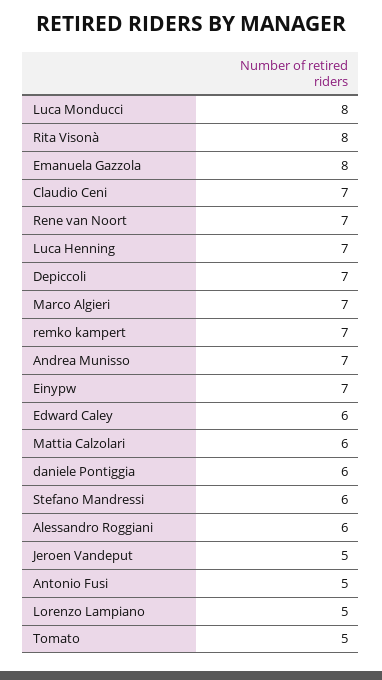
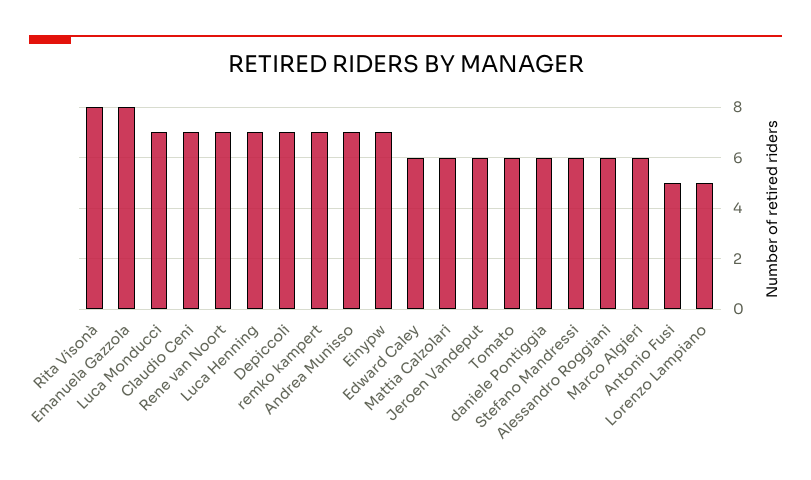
Luca Monducci: 8 -> 7
Marco Algieri: 7 -> 6
Jeroen Vandeput: 5 -> 6
Tomato: 5 -> 6

